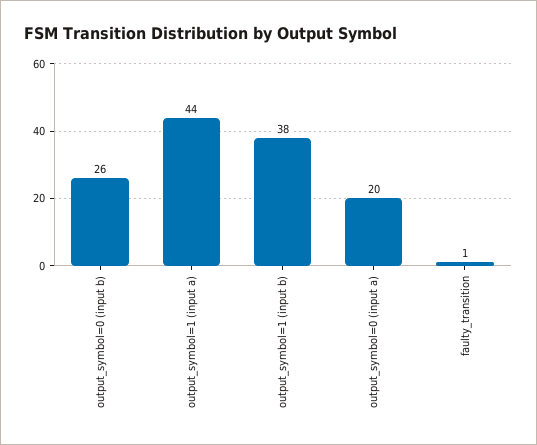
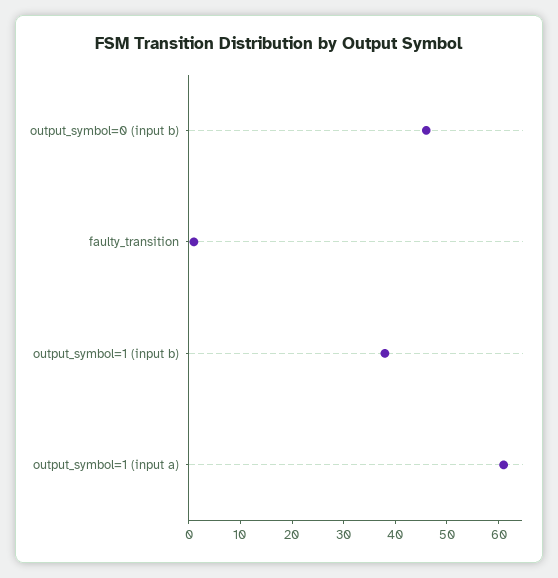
output_symbol=0 (input b): 26 -> 45
output_symbol=1 (input a): 44 -> 60
output_symbol=0 (input a): 20 -> none

